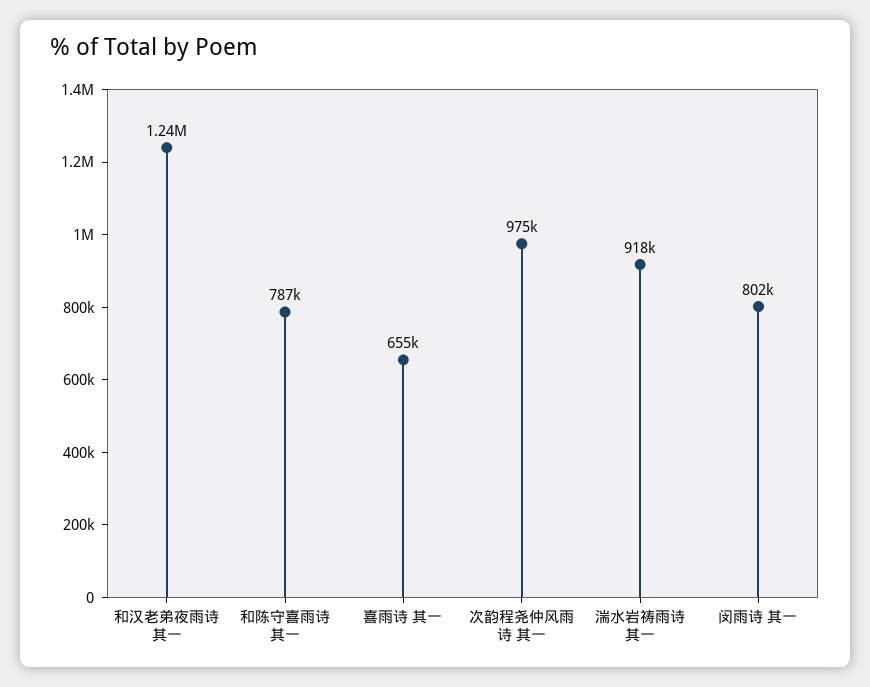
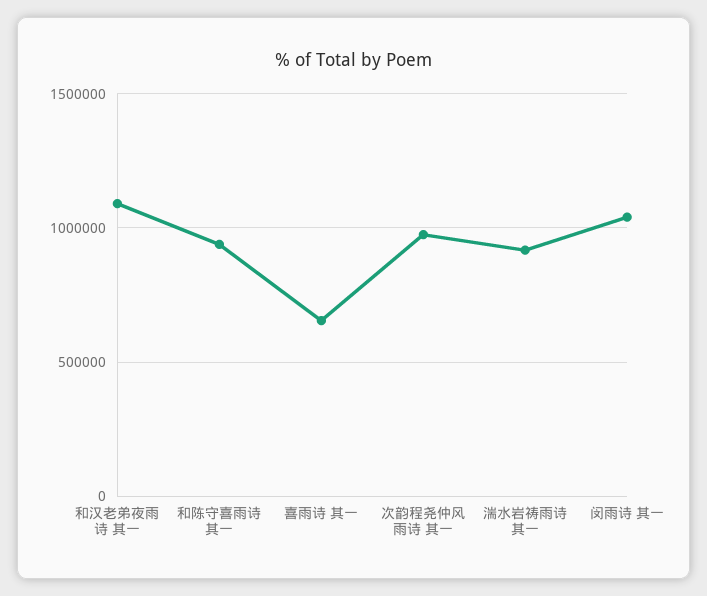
和汉老弟夜雨诗 其一: 1240000 -> 1100000
和陈守喜雨诗 其一: 787000 -> 950000
闵雨诗 其一: 802000 -> 1050000

